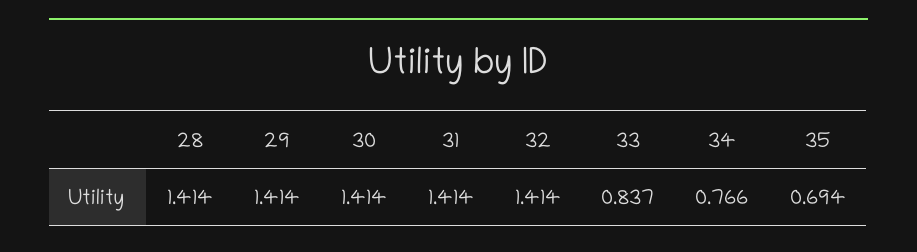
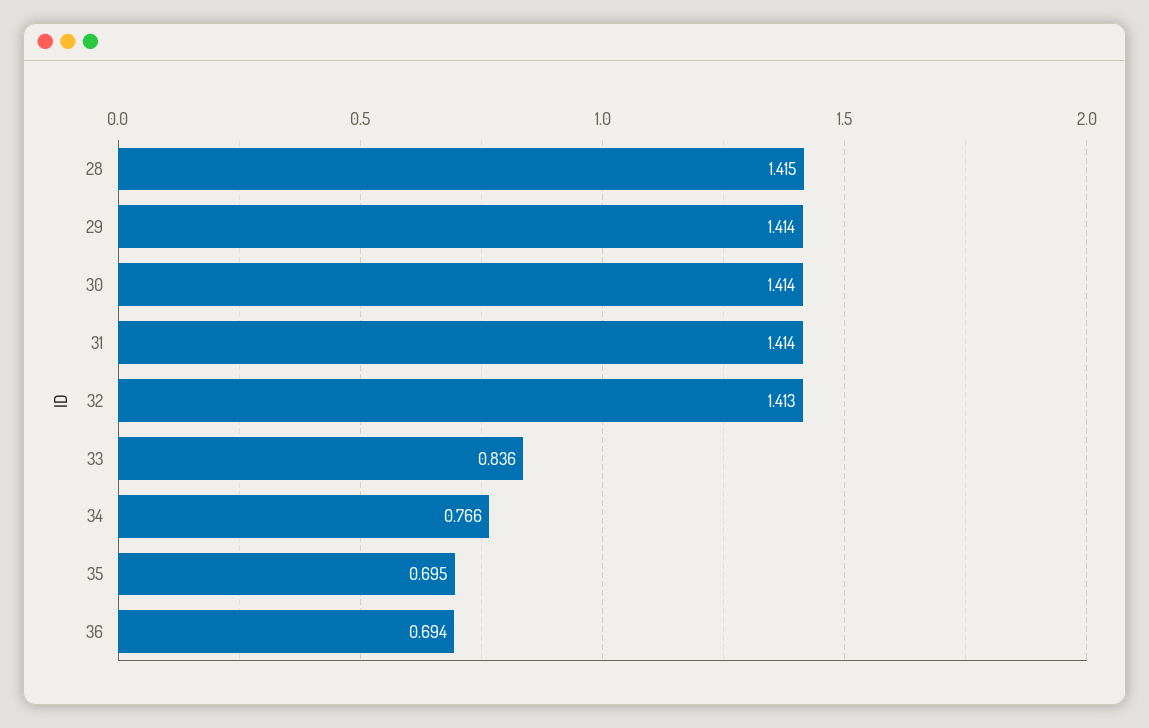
28: 1.414 -> 1.415
32: 1.414 -> 1.413
33: 0.837 -> 0.836
35: 0.694 -> 0.695
36: none -> 0.694

